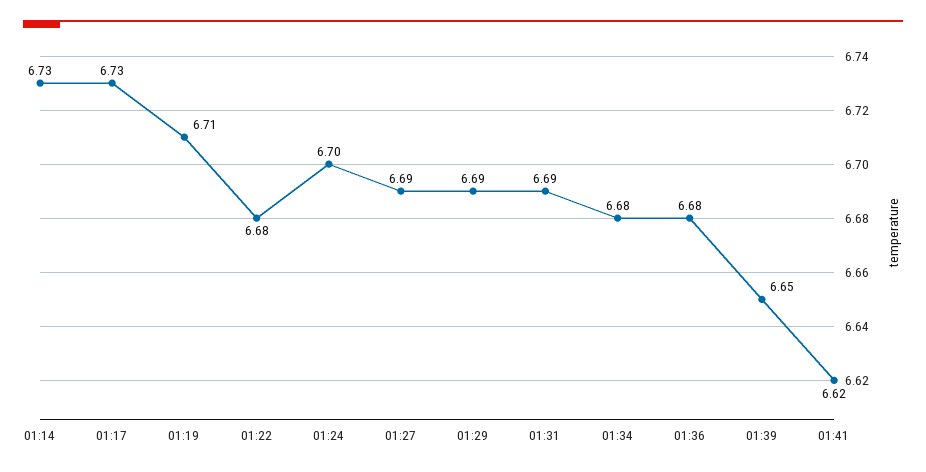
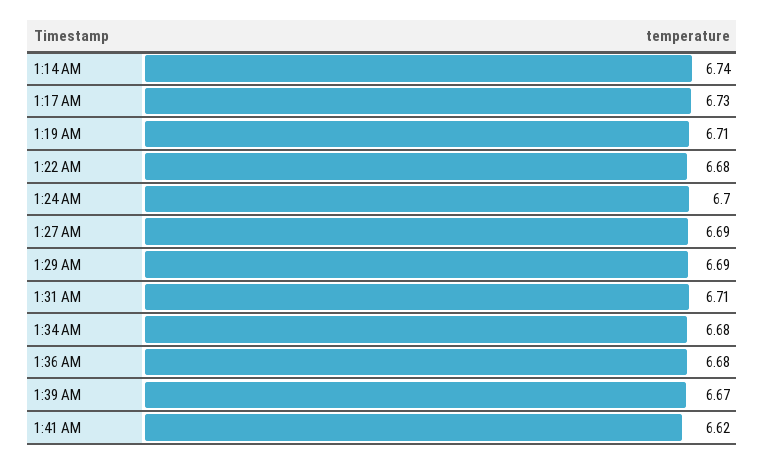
01:14: 6.73 -> 6.74
01:31: 6.69 -> 6.71
01:39: 6.65 -> 6.67

